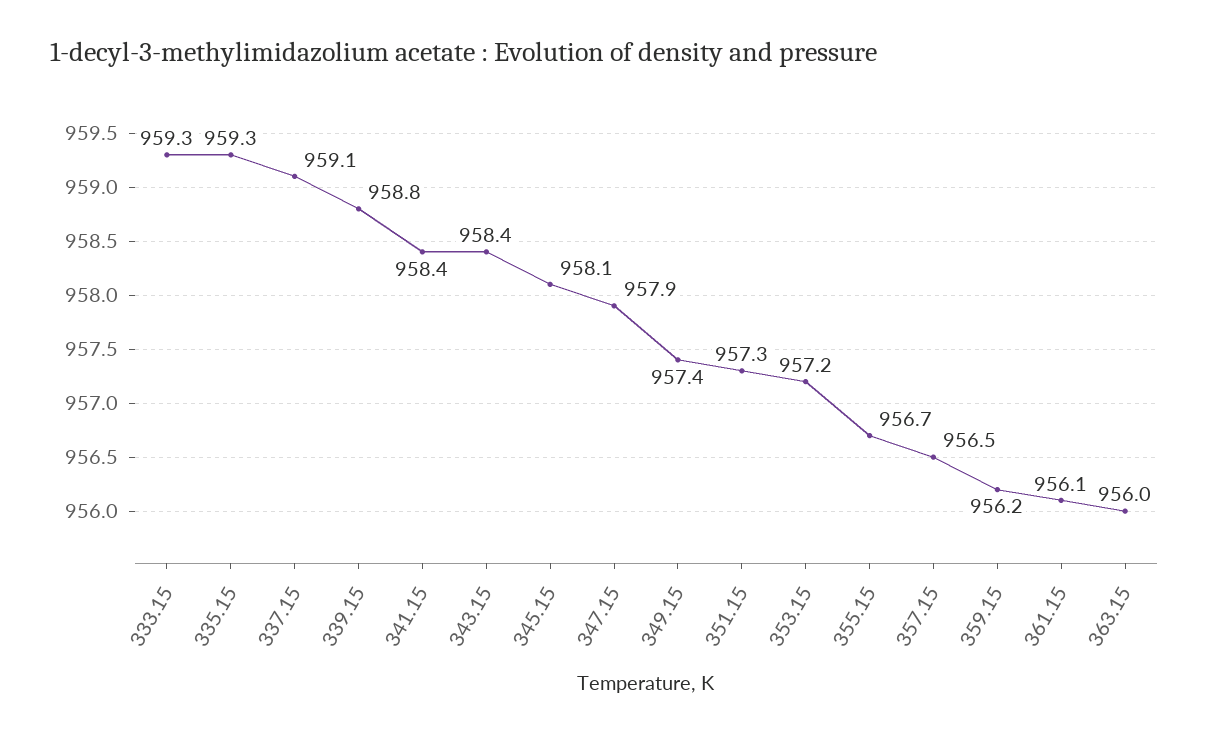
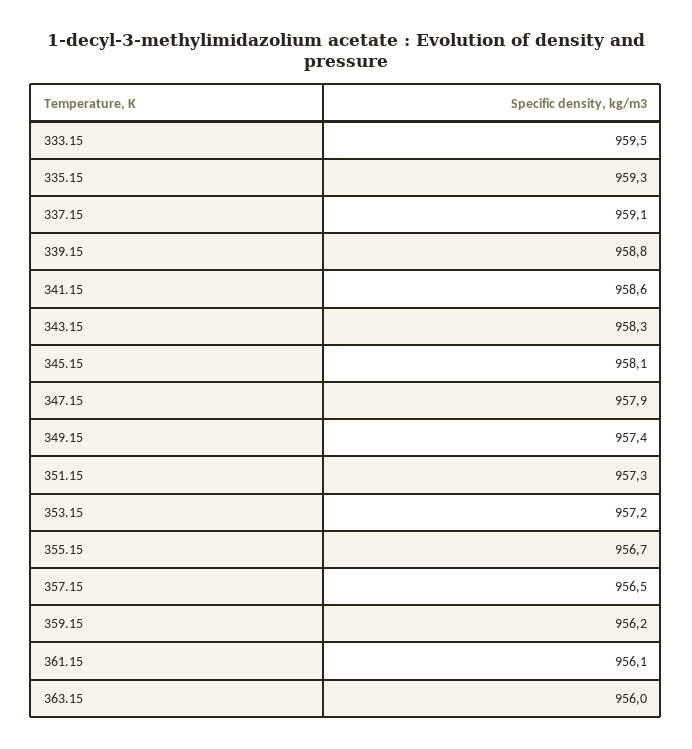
333.15: 959.3 -> 959.5
341.15: 958.4 -> 958.6
343.15: 958.4 -> 958.3

